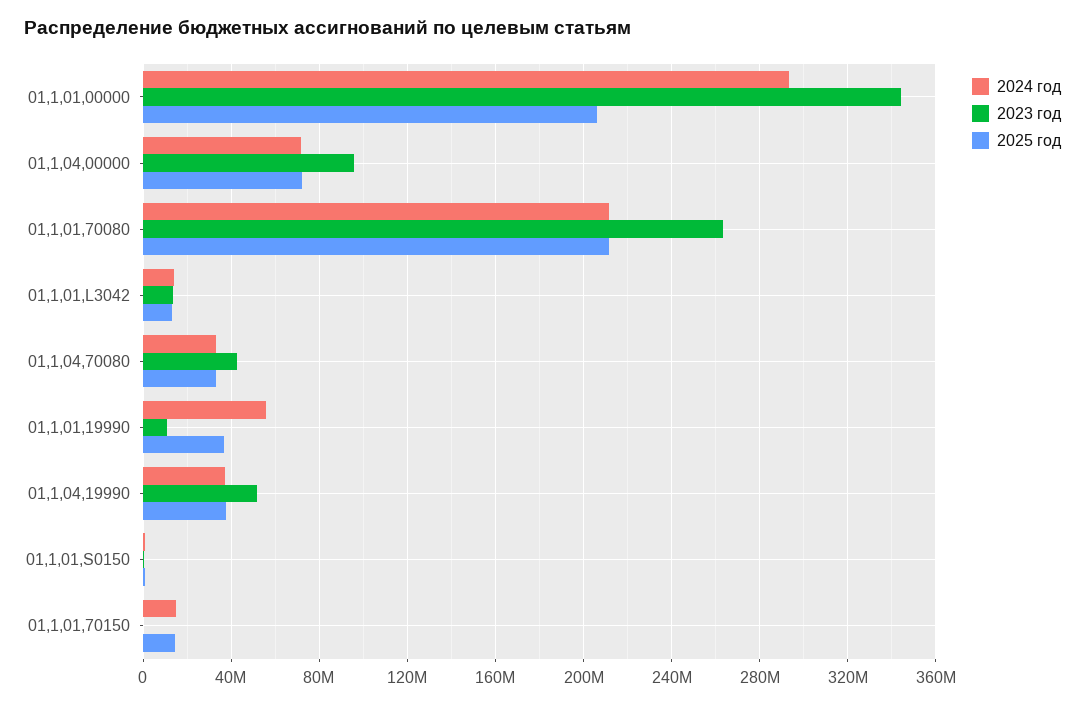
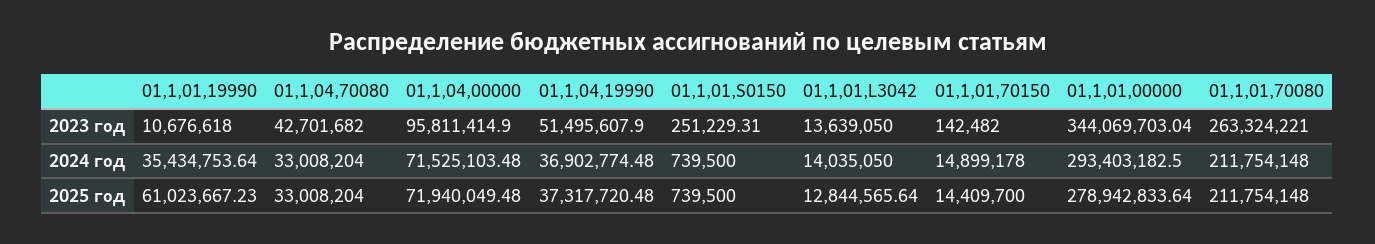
2025 год, 01,1,01,00000: 205000000 -> 278942833.64
2024 год, 01,1,01,19990: 55000000 -> 35434753.64
2025 год, 01,1,01,19990: 35000000 -> 61023667.23

